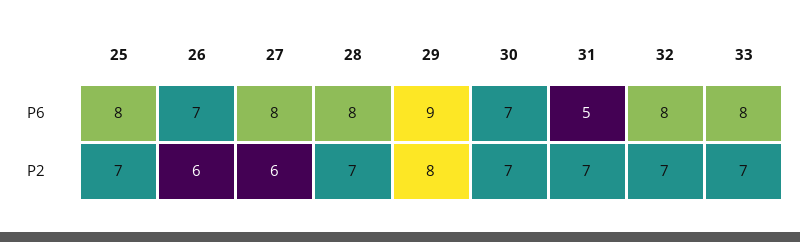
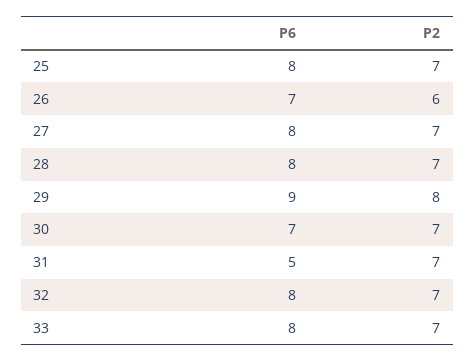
27, P2: 6 -> 7

